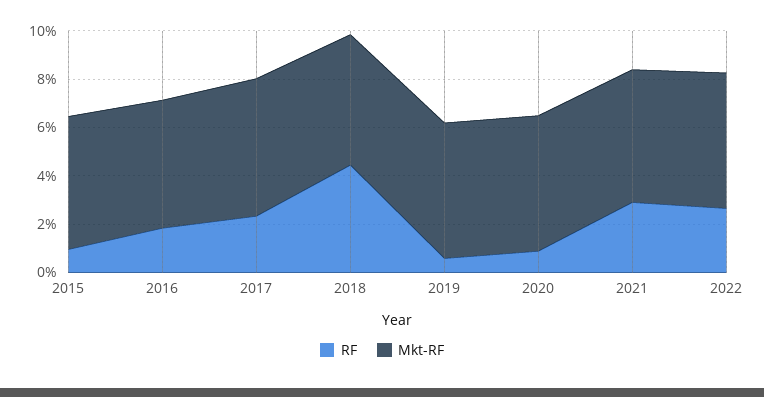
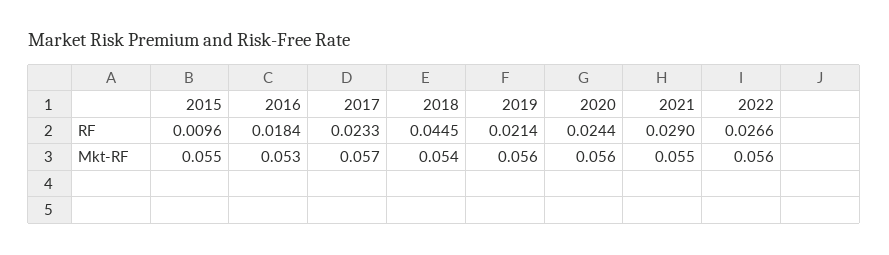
RF, 2019: 0.005 -> 0.0214
RF, 2020: 0.01 -> 0.0244

